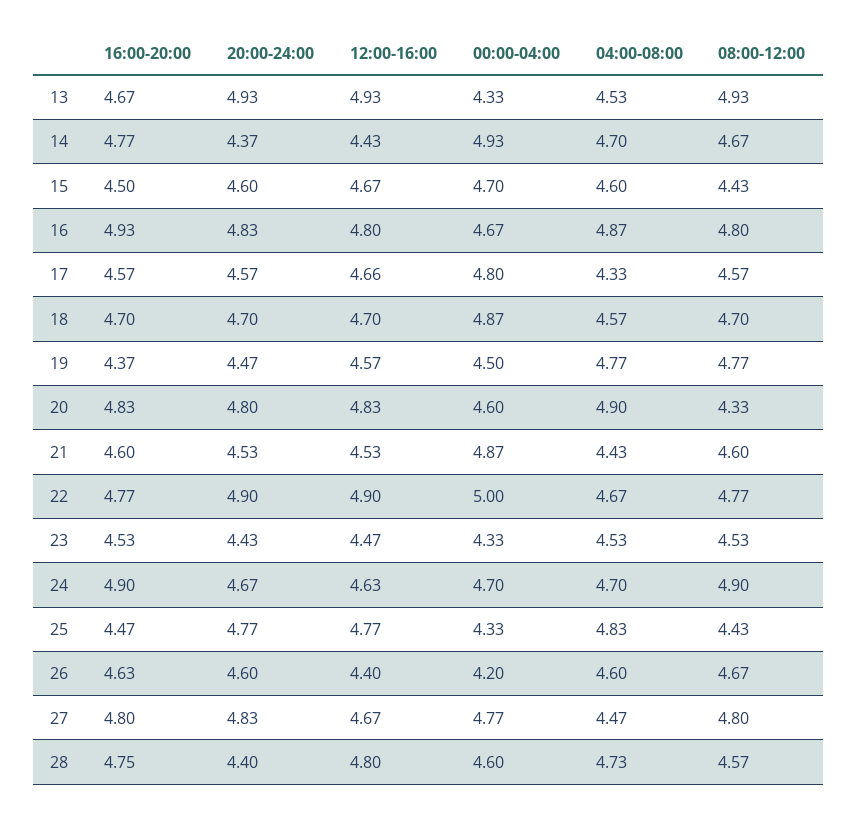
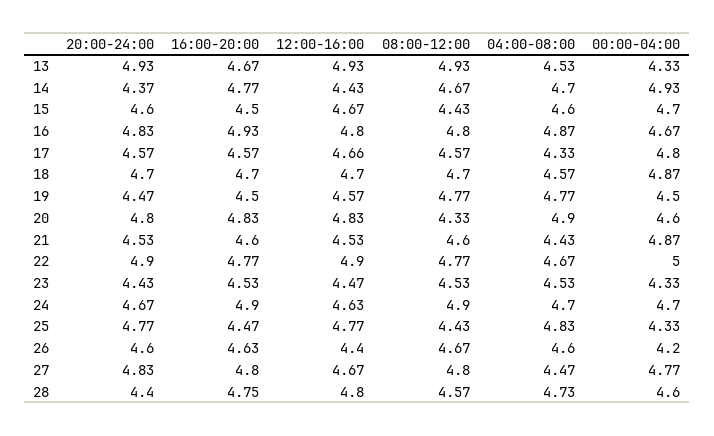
16:00-20:00, 19: 4.37 -> 4.5

